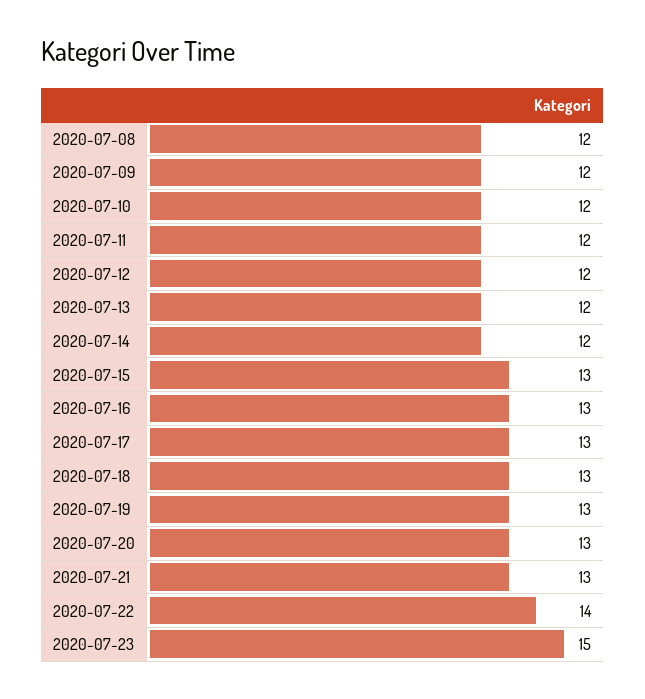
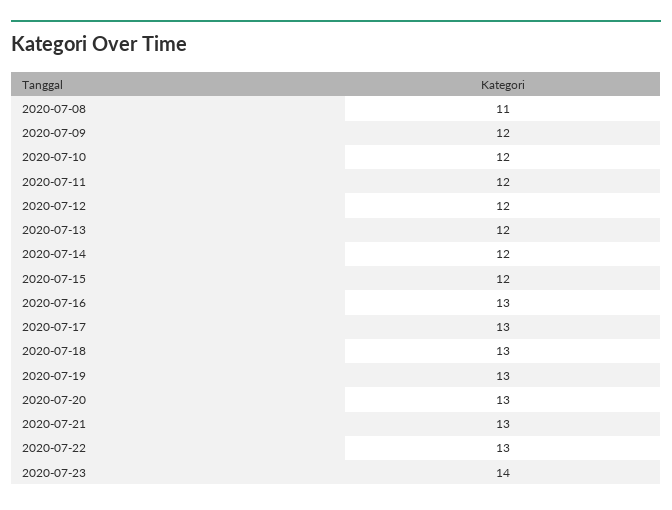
2020-07-08: 12 -> 11
2020-07-15: 13 -> 12
2020-07-22: 14 -> 13
2020-07-23: 15 -> 14

